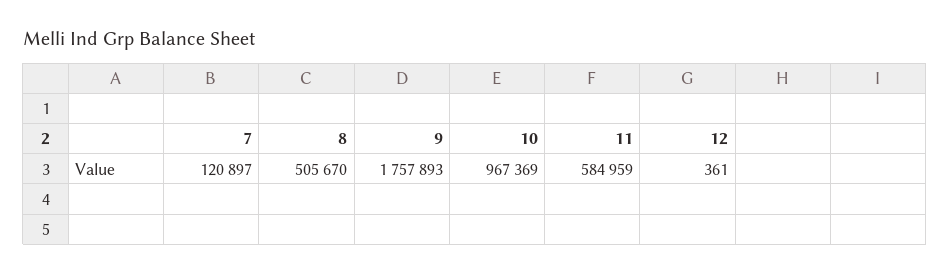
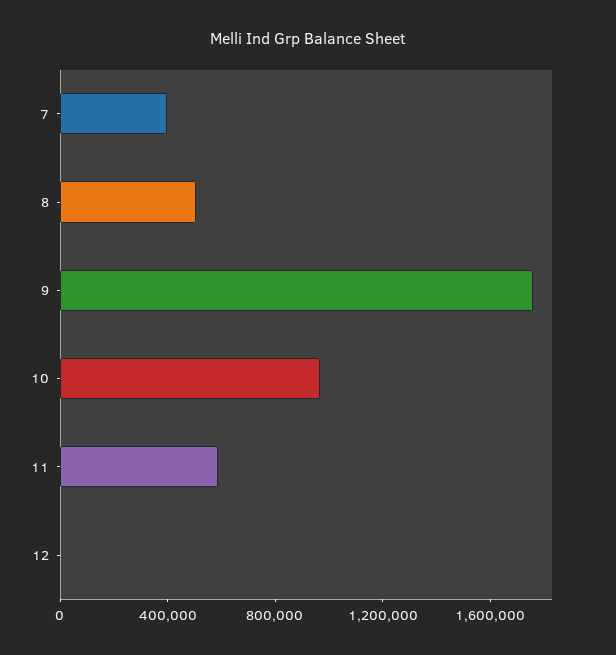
7: 120897 -> 400000

